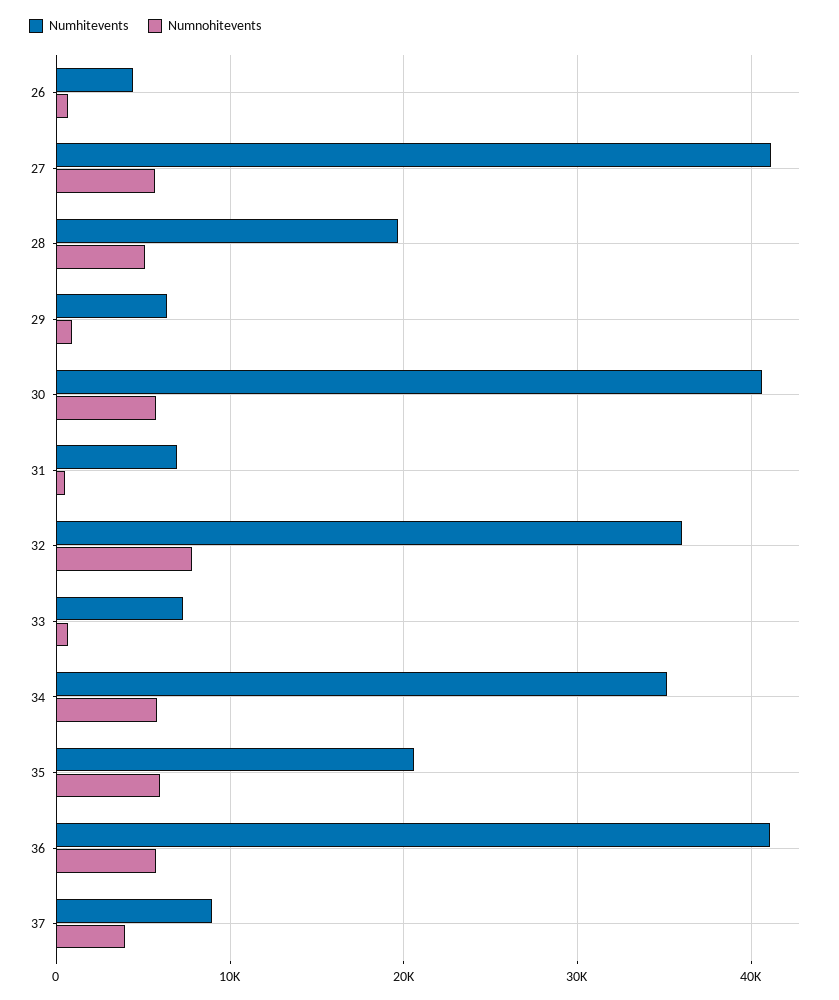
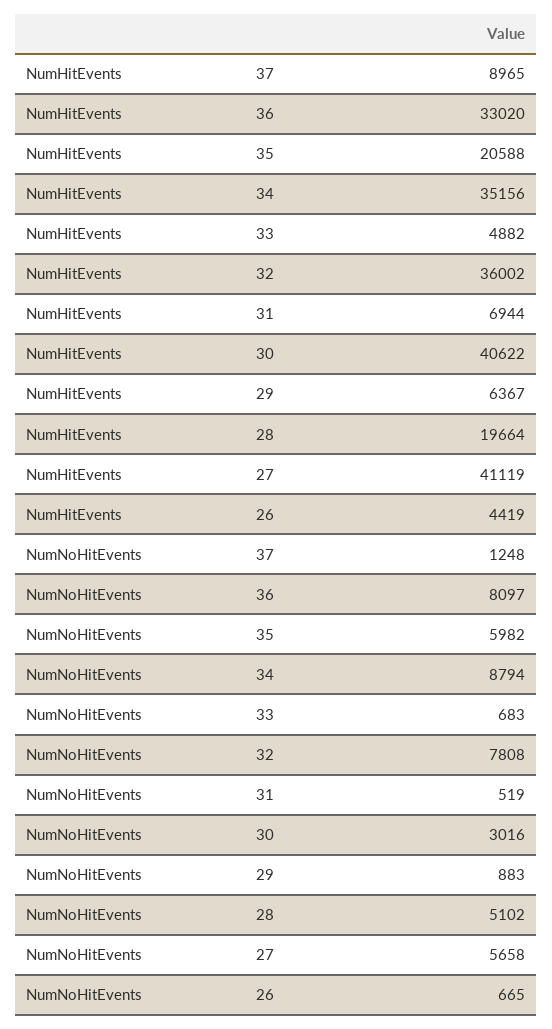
Numnohitevents, 30: 6000 -> 3016
Numhitevents, 33: 7000 -> 4882
Numnohitevents, 34: 6000 -> 8794
Numhitevents, 36: 41000 -> 33020
Numnohitevents, 36: 6000 -> 8097
Numnohitevents, 37: 4000 -> 1248

